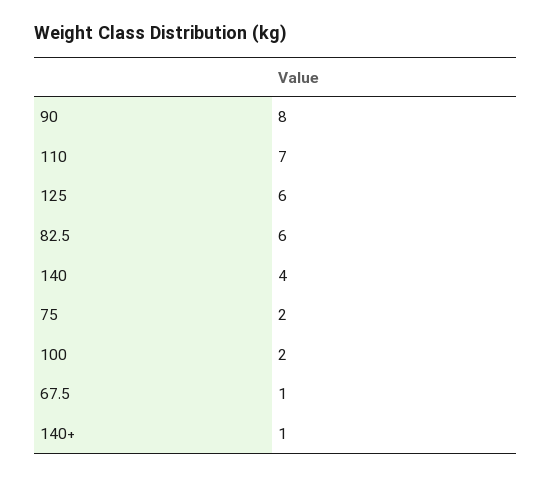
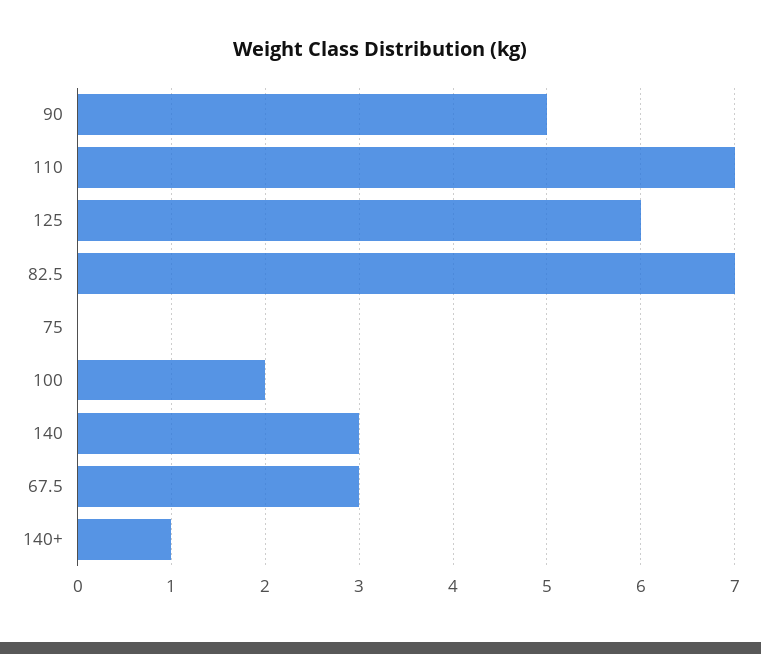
90: 8 -> 5
82.5: 6 -> 7
140: 4 -> 3
75: 2 -> 0
67.5: 1 -> 3

